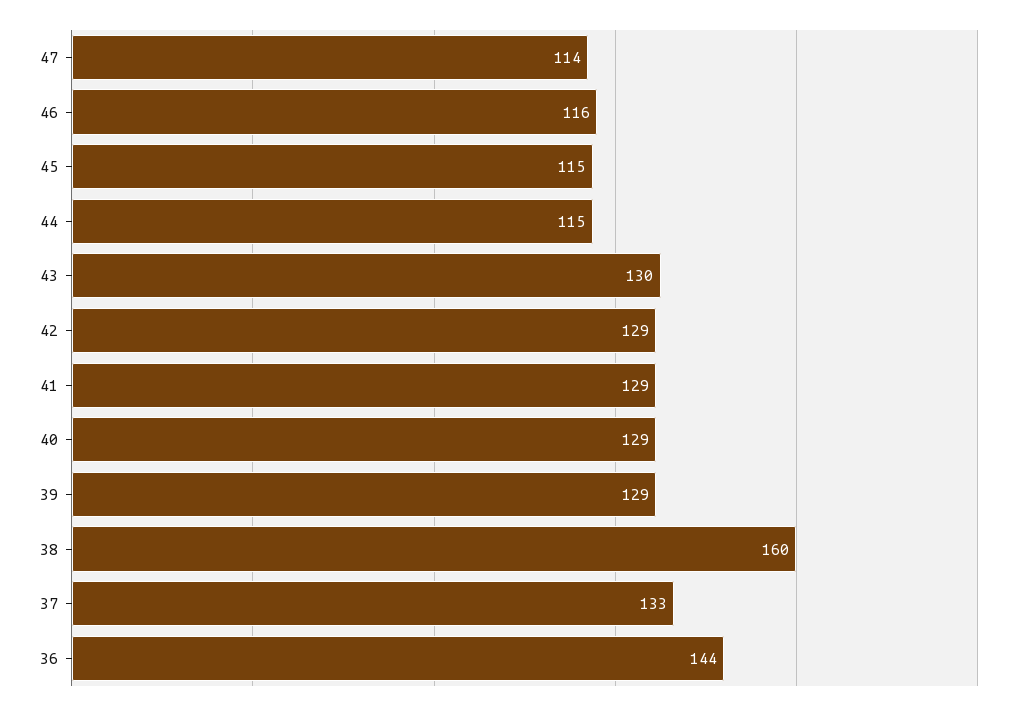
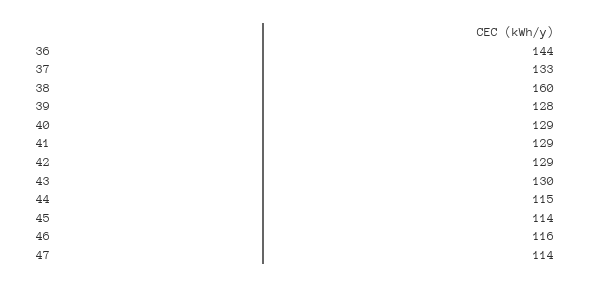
45: 115 -> 114
39: 129 -> 128

